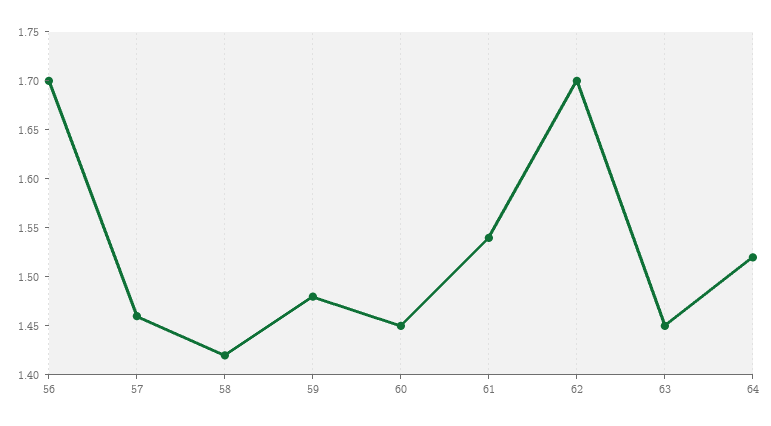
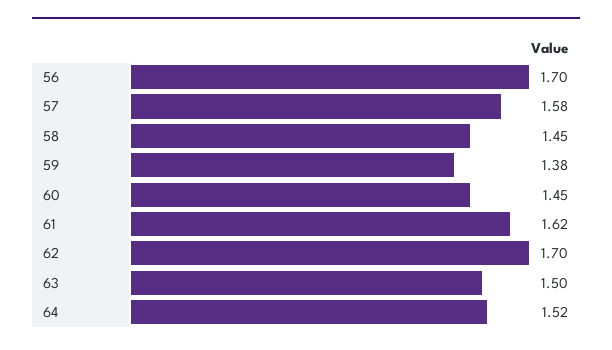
57: 1.46 -> 1.58
58: 1.42 -> 1.45
59: 1.48 -> 1.38
61: 1.54 -> 1.62
63: 1.45 -> 1.5

